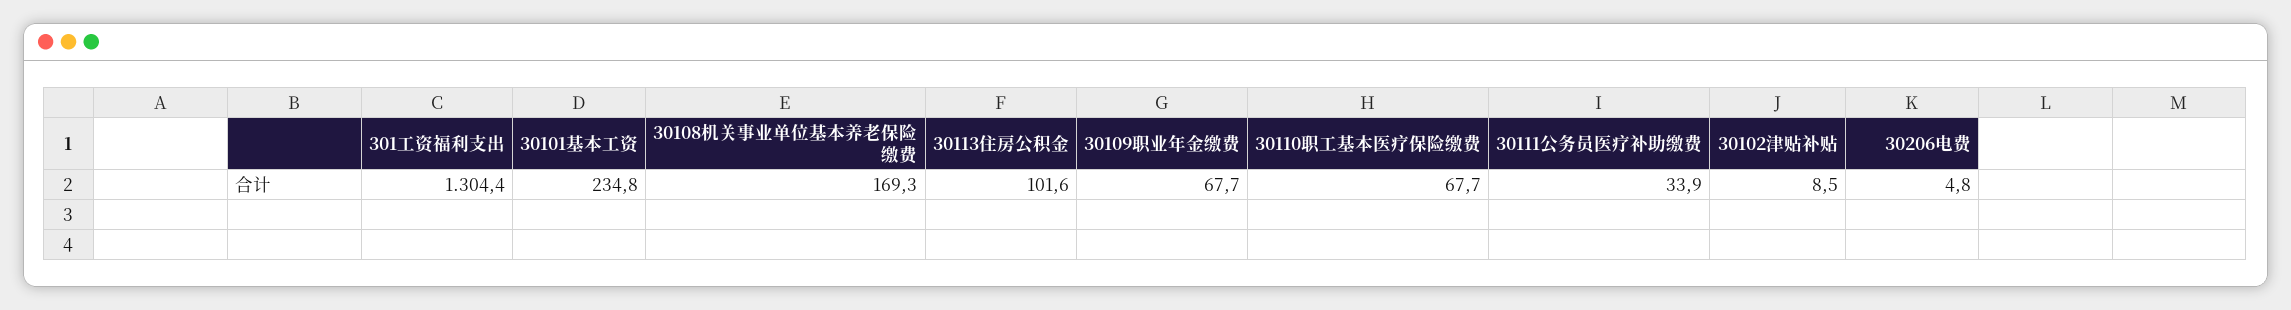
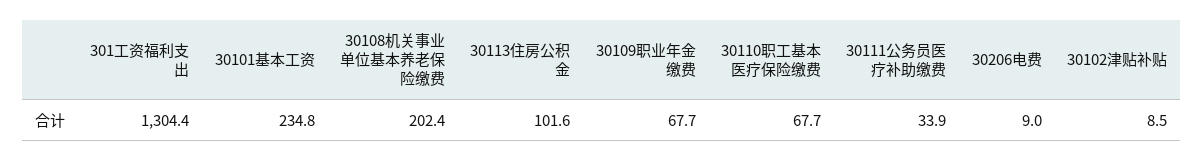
30108机关事业单位基本养老保险缴费: 169.3 -> 202.4
30206电费: 4.8 -> 9

